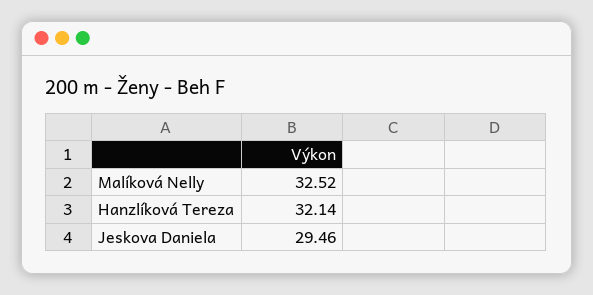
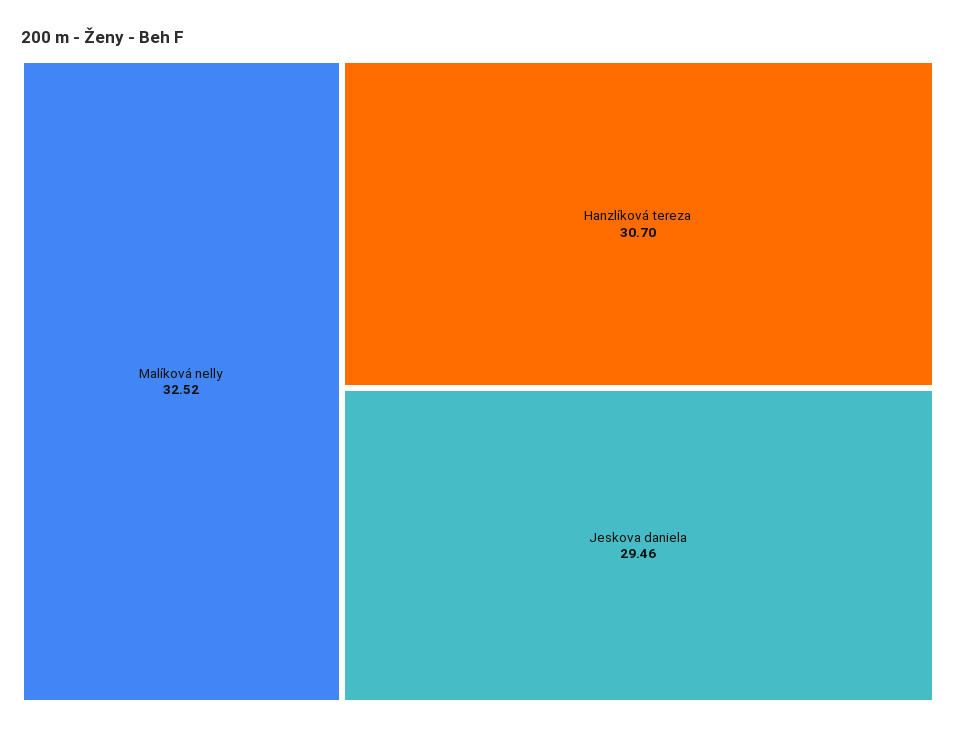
Hanzlíková Tereza: 32.14 -> 30.7

